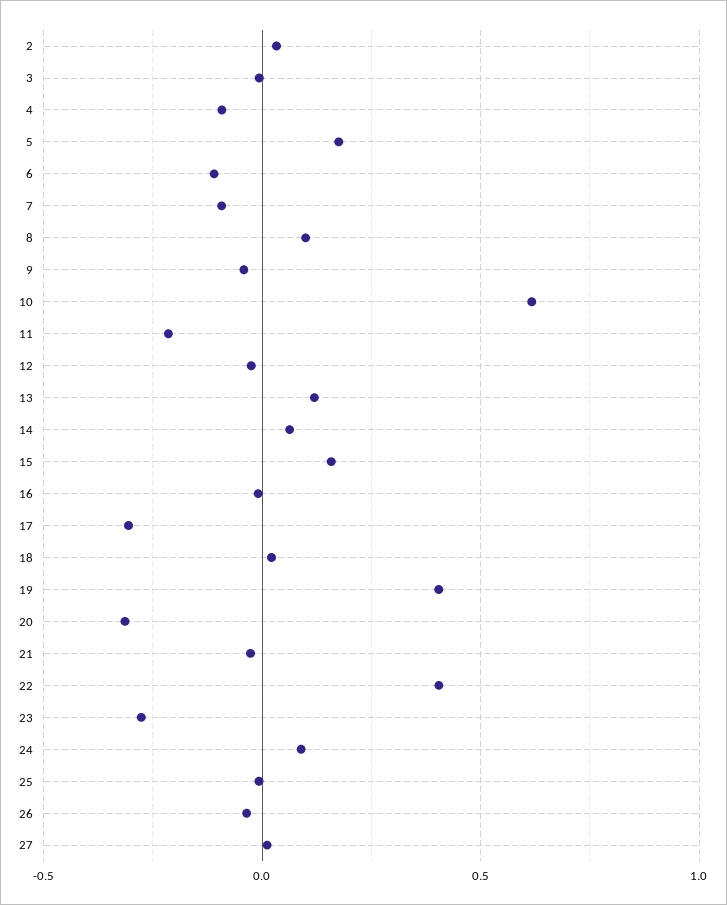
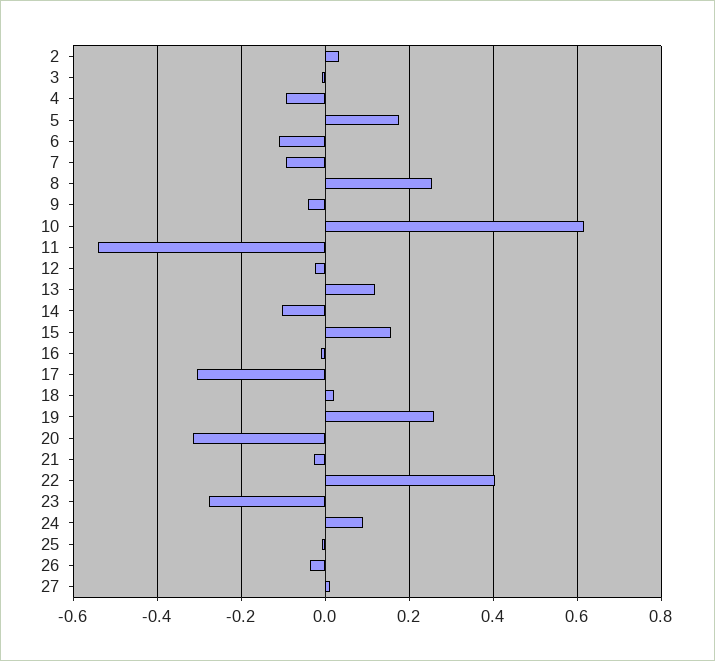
8: 0.1 -> 0.26
11: -0.2 -> -0.54
14: 0.05 -> -0.1
19: 0.4 -> 0.26

